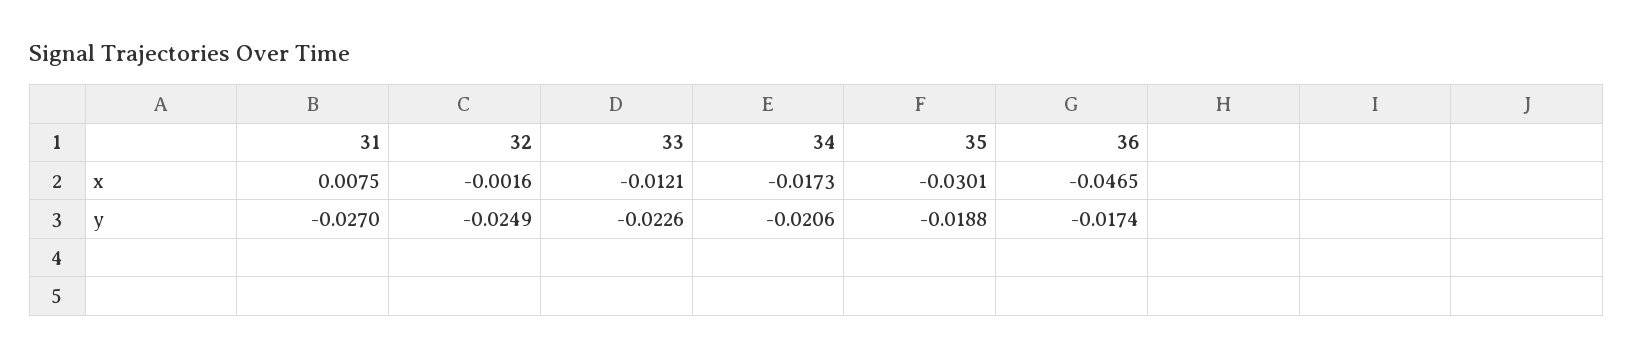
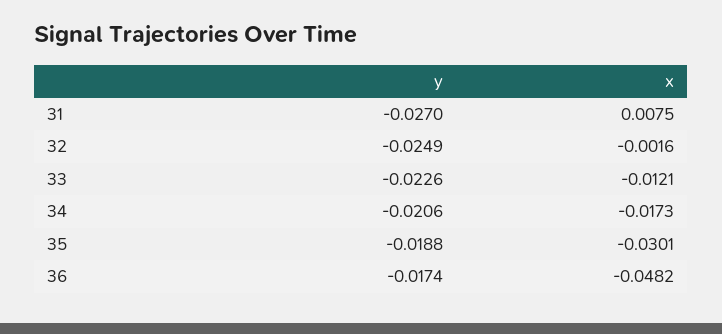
36, x: -0.0465 -> -0.0482

